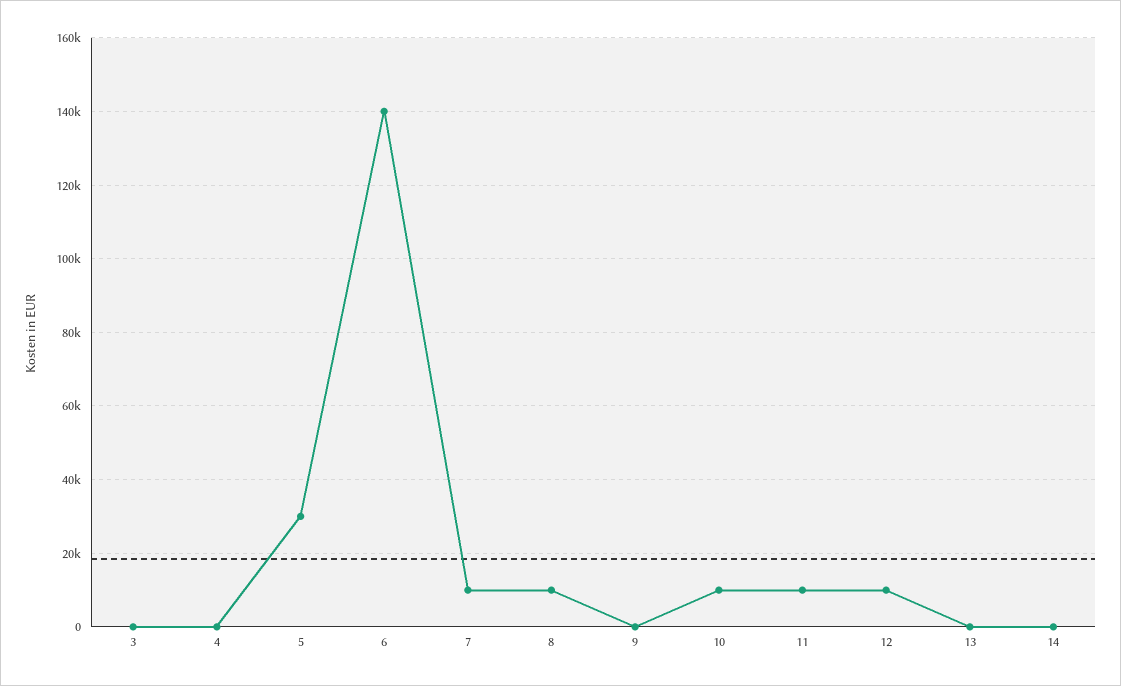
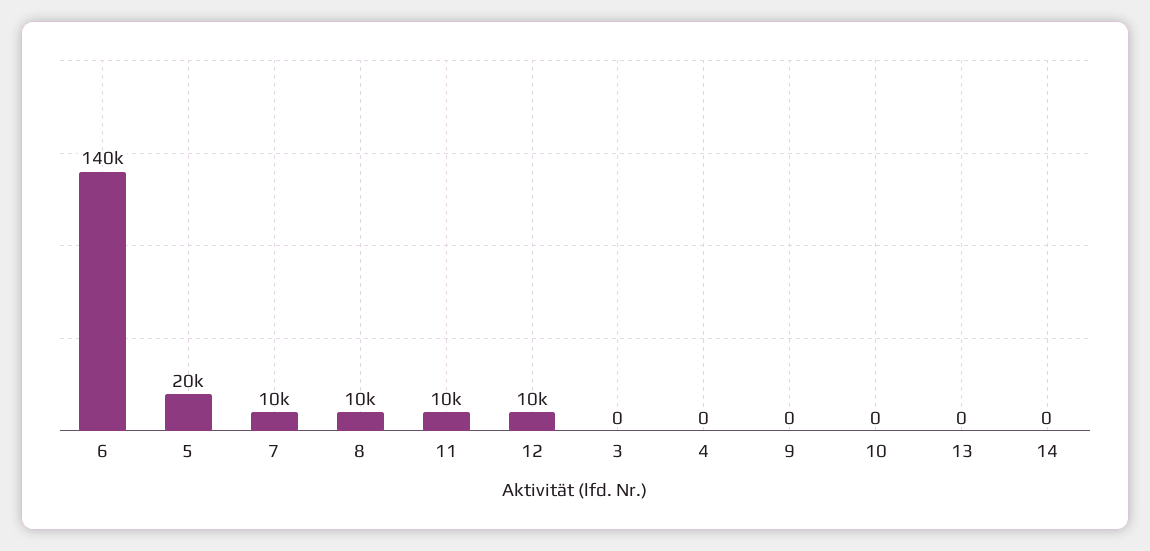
5: 30000 -> 20000
10: 10000 -> 0

